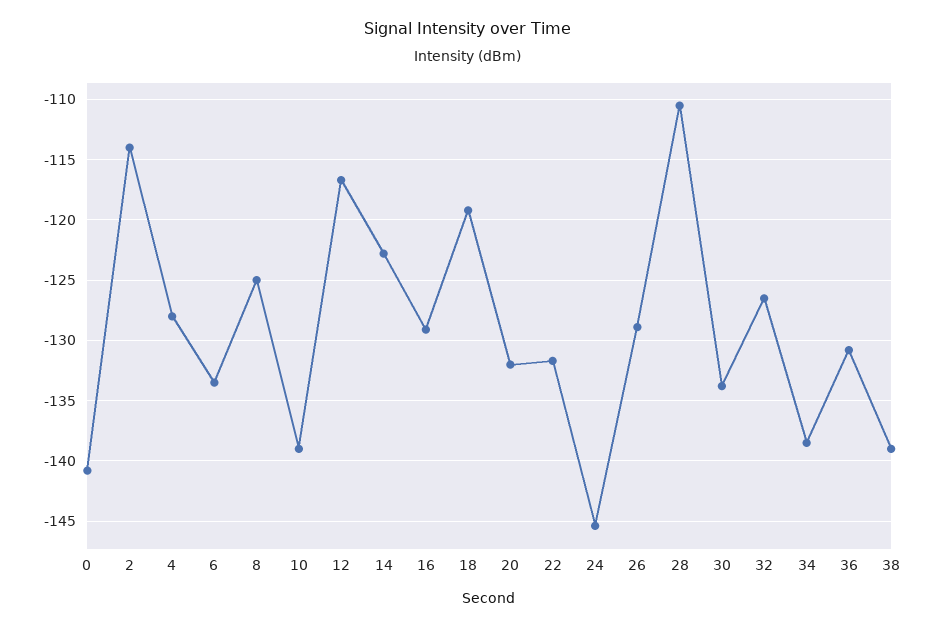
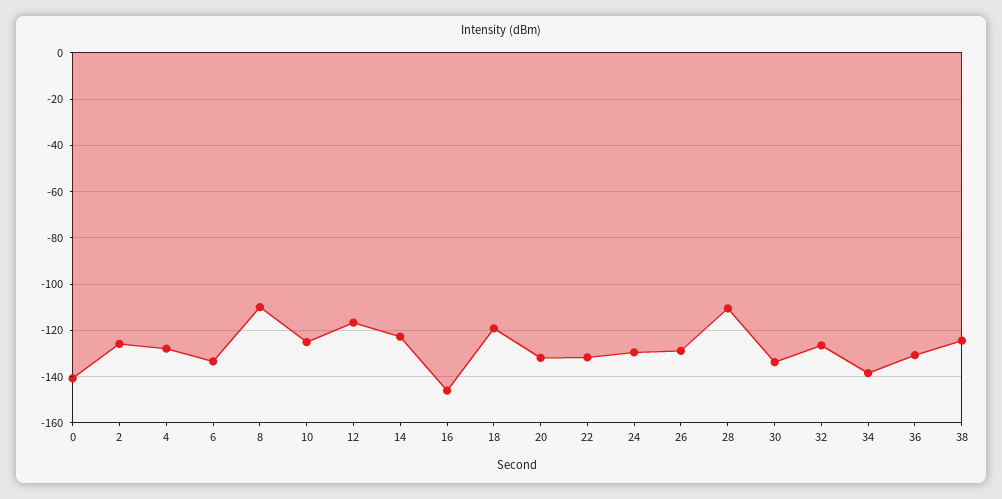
2: -114 -> -125
8: -125 -> -110
10: -139 -> -125
16: -129 -> -145
24: -145.5 -> -130
38: -139 -> -125

